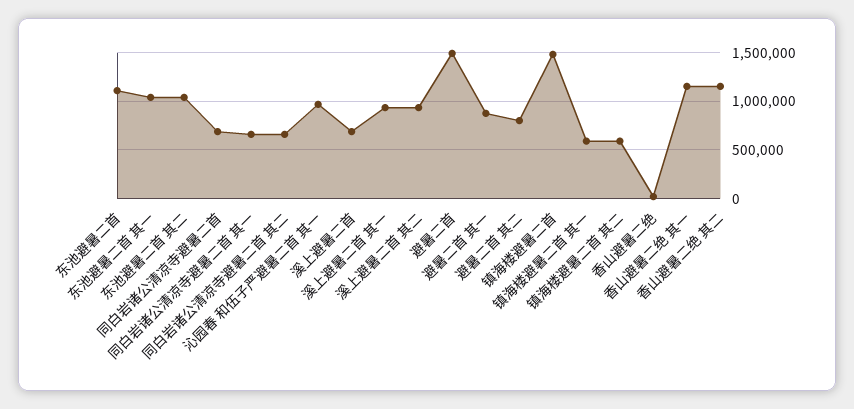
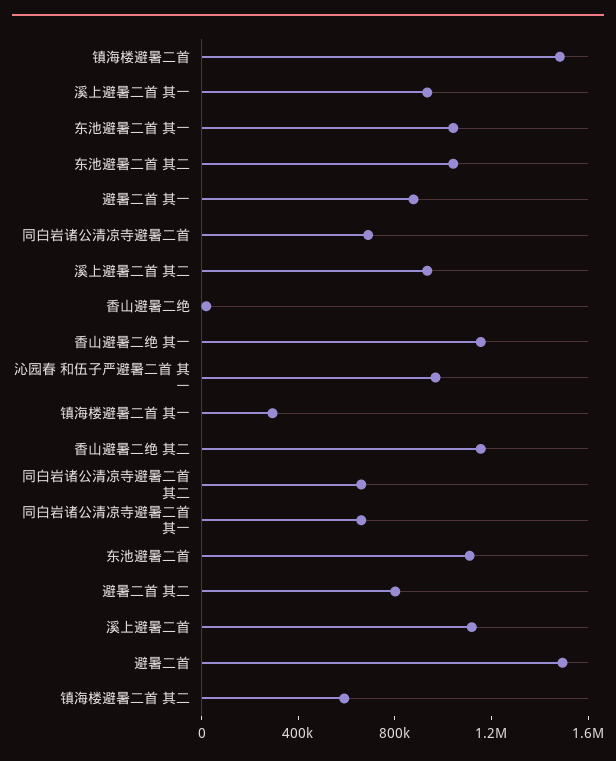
溪上避暑二首: 700000 -> 1100000
镇海楼避暑二首 其一: 600000 -> 300000

